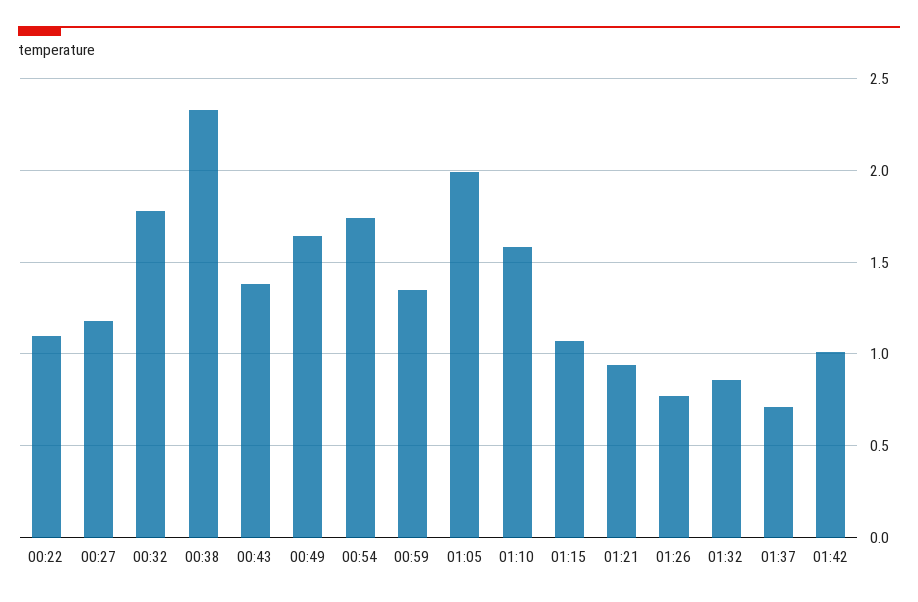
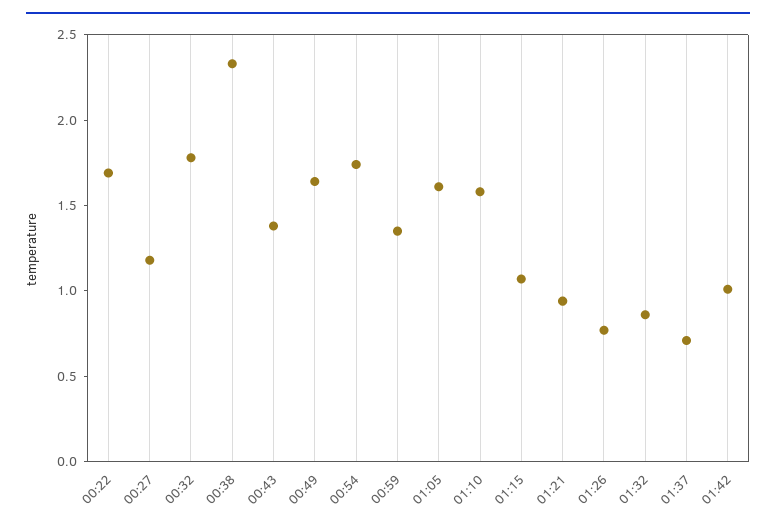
00:22: 1.1 -> 1.7
01:05: 2 -> 1.6

